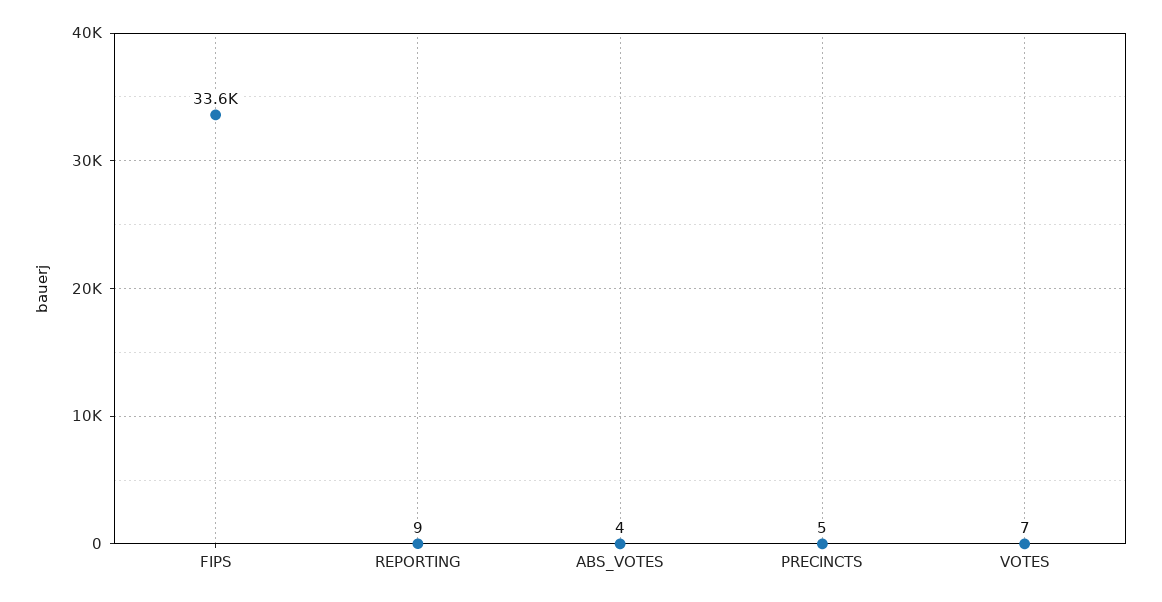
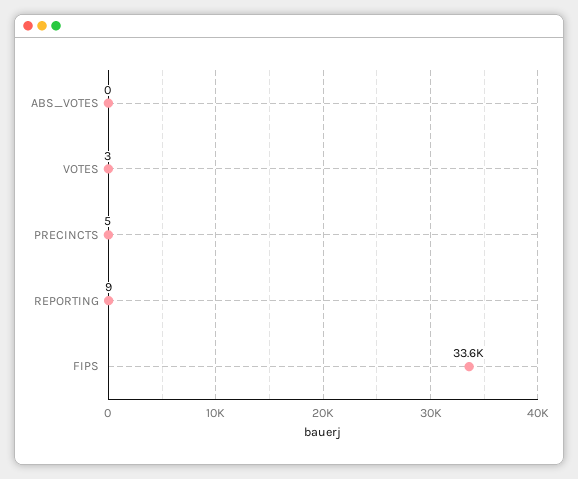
ABS_VOTES: 4 -> 0
VOTES: 7 -> 3

